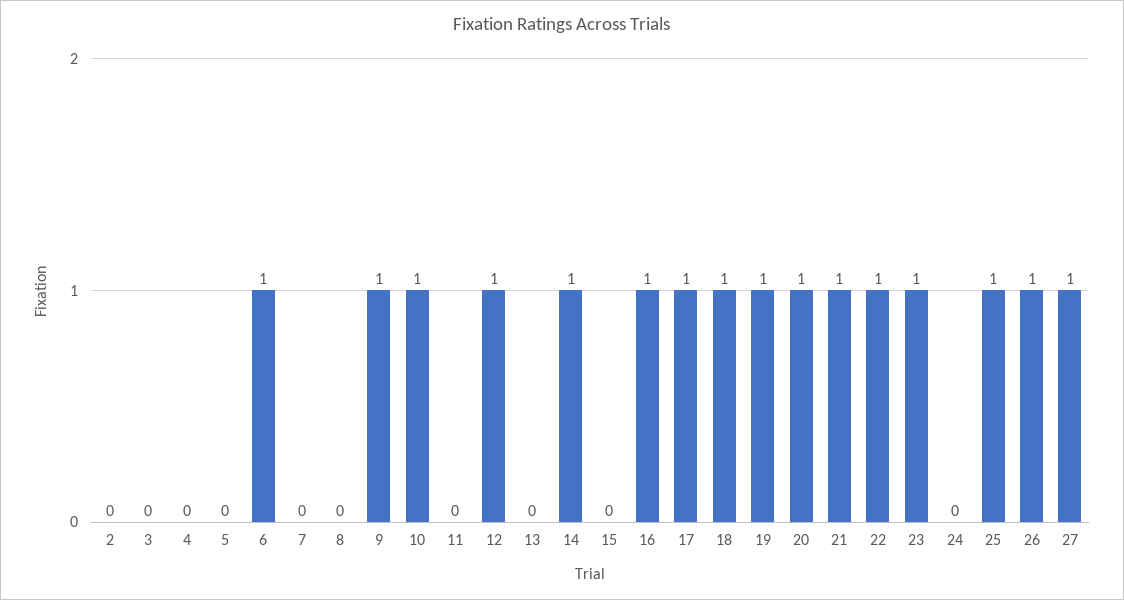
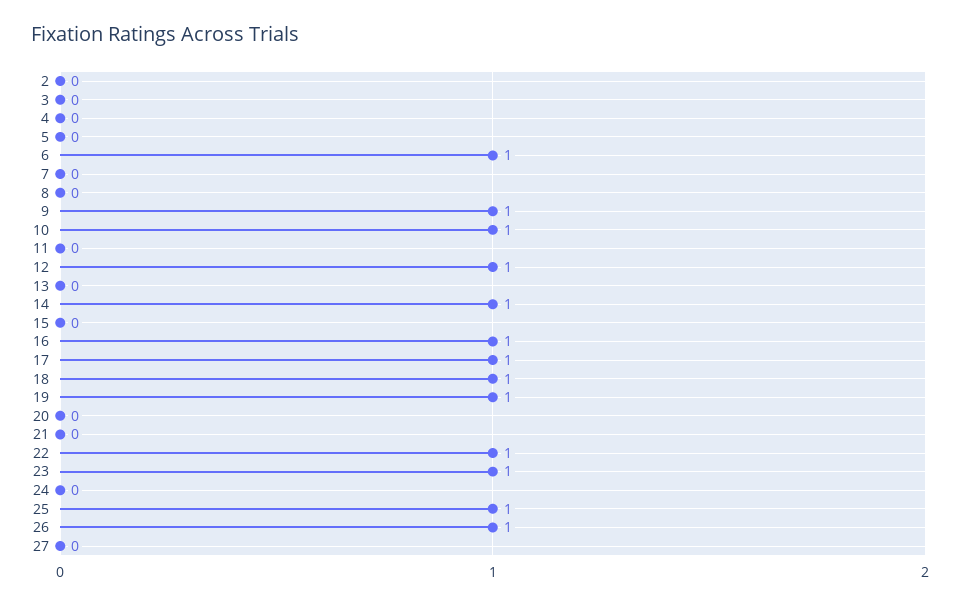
20: 1 -> 0
21: 1 -> 0
27: 1 -> 0

